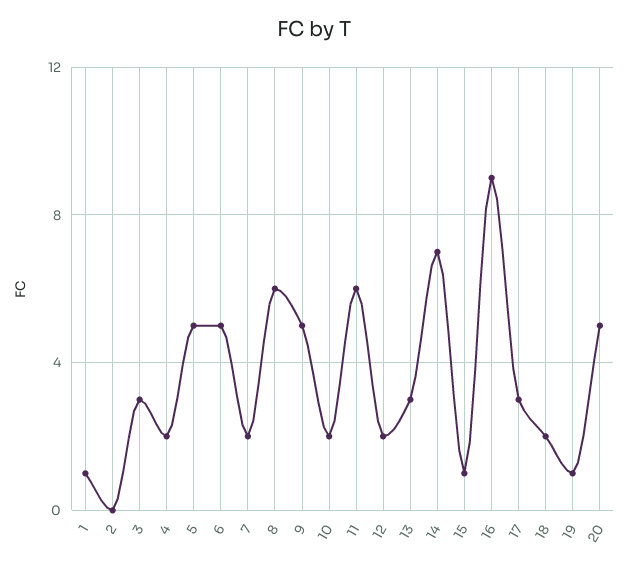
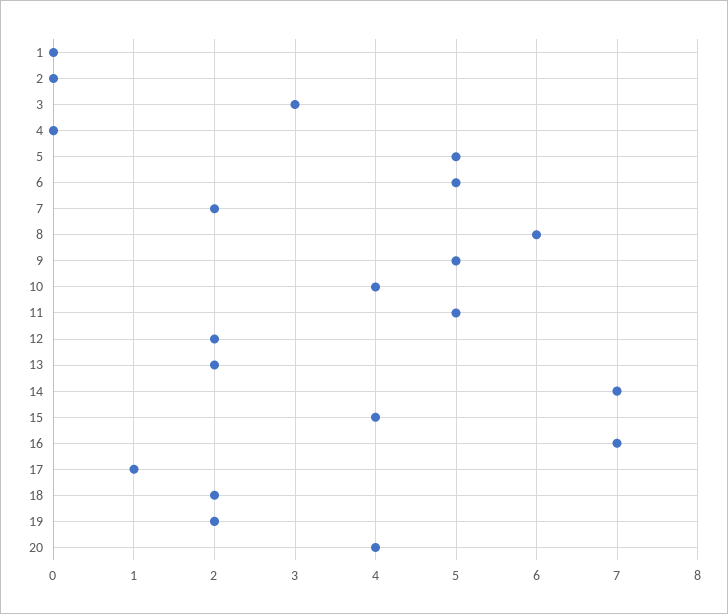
1: 1 -> 0
4: 2 -> 0
10: 2 -> 4
11: 6 -> 5
13: 3 -> 2
15: 1 -> 4
16: 9 -> 7
17: 3 -> 1
19: 1 -> 2
20: 5 -> 4

